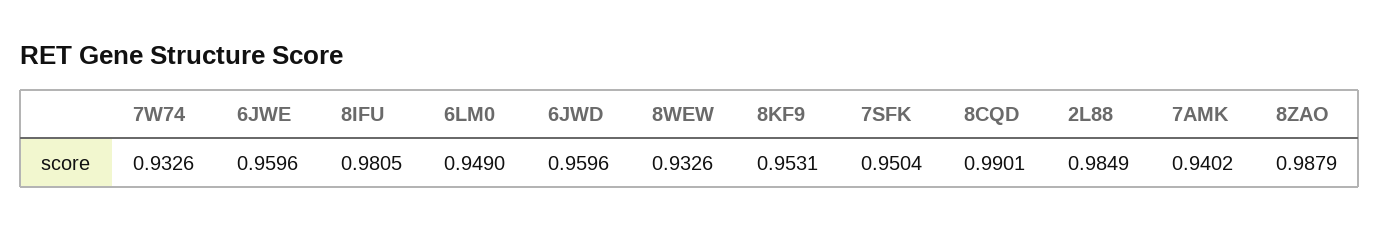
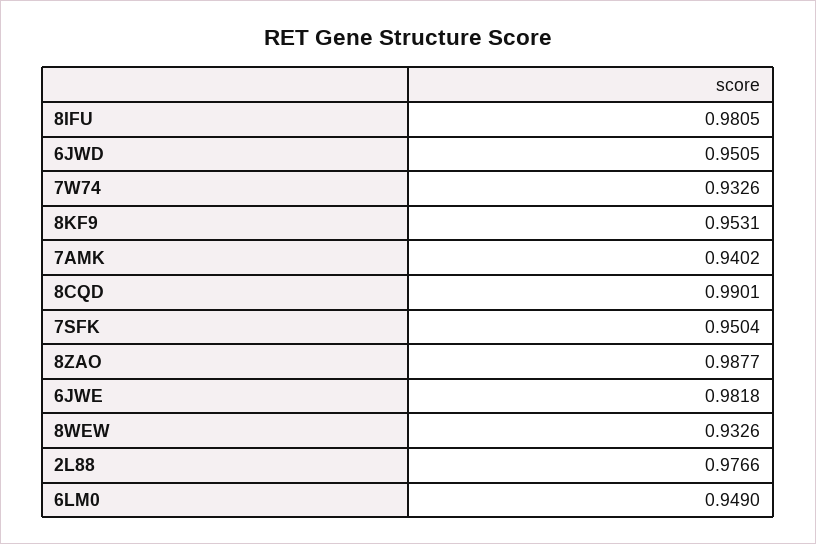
6JWE: 0.9596 -> 0.9818
6JWD: 0.9596 -> 0.9505
2L88: 0.9849 -> 0.9766
8ZAO: 0.9879 -> 0.9877

